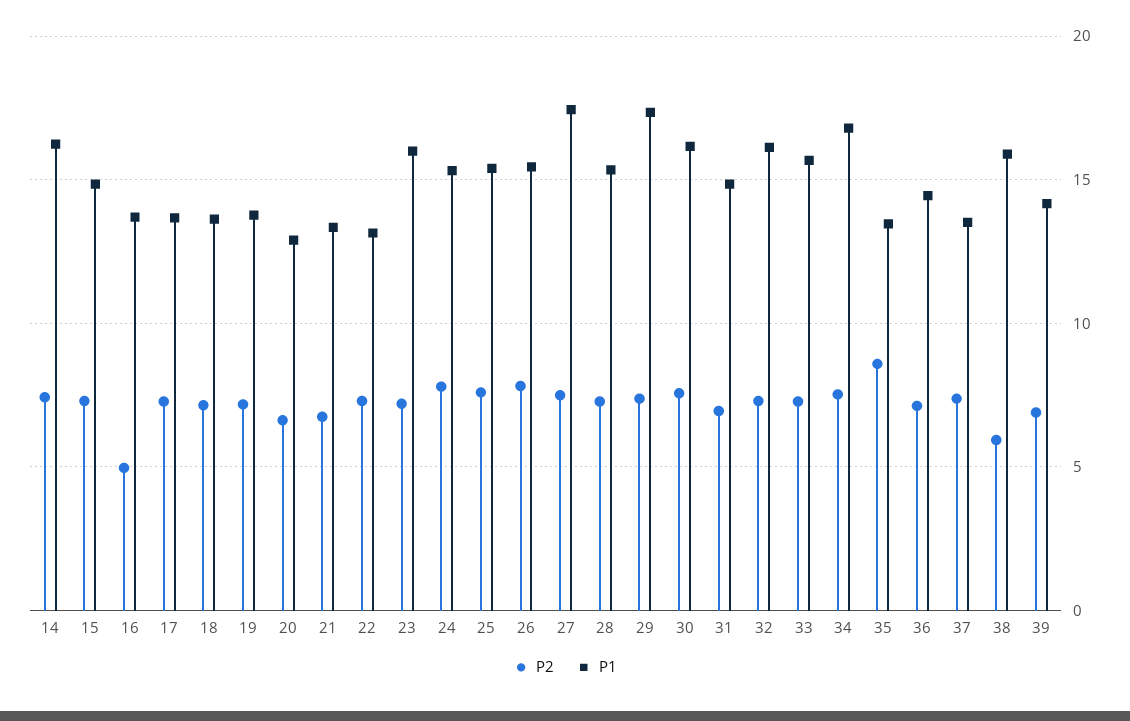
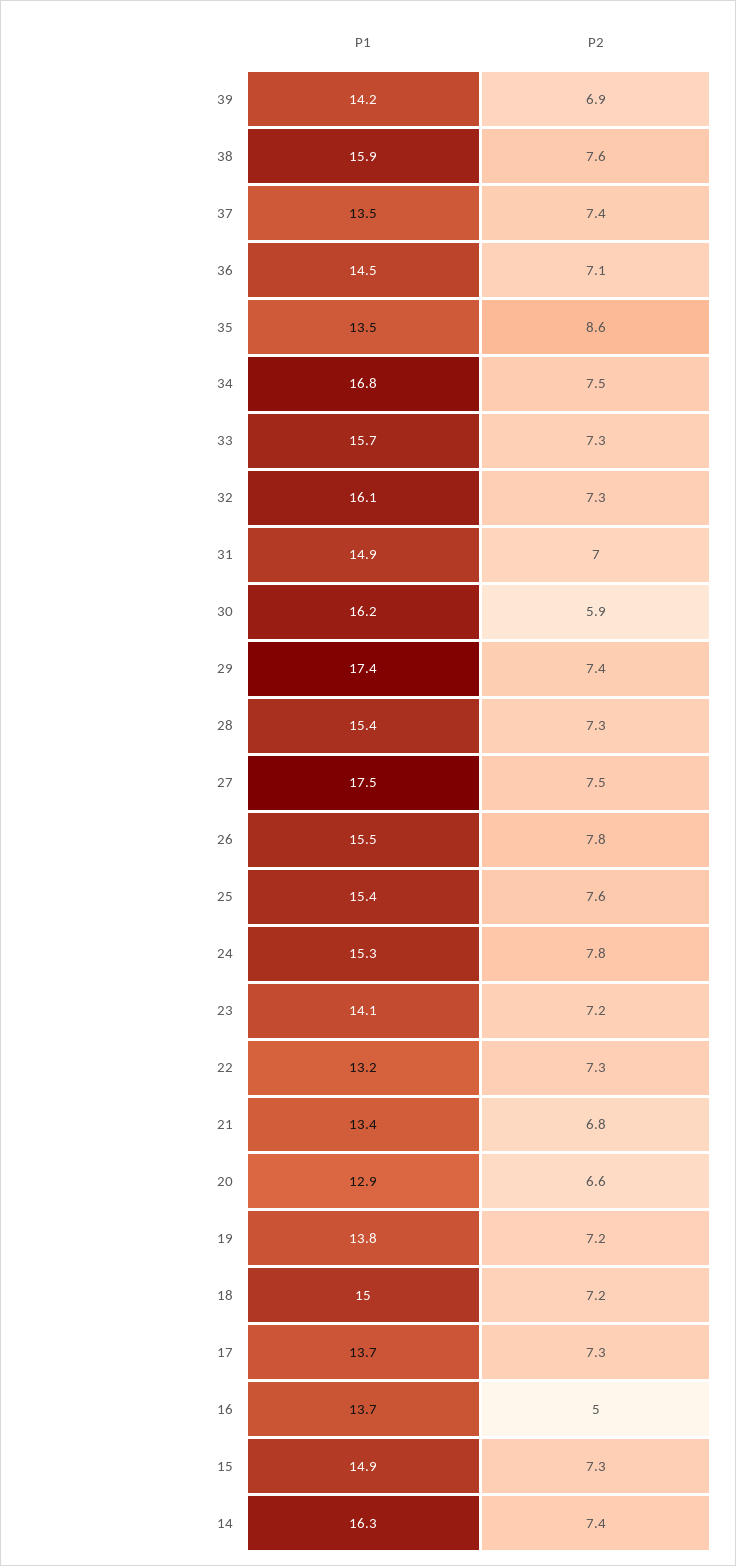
P1, 18: 13.5 -> 15
P1, 23: 16 -> 14.1
P2, 30: 7.5 -> 5.9
P2, 38: 6 -> 7.6

